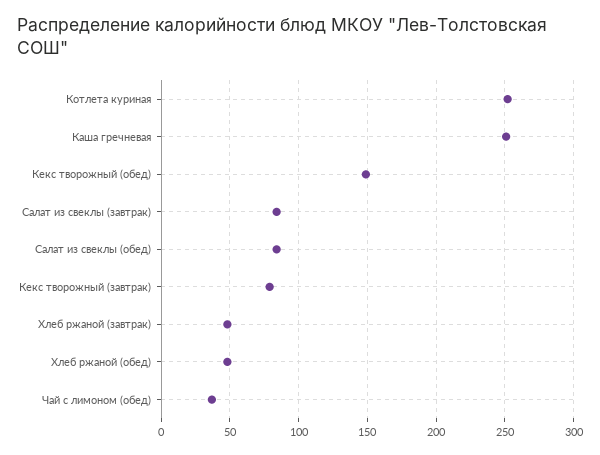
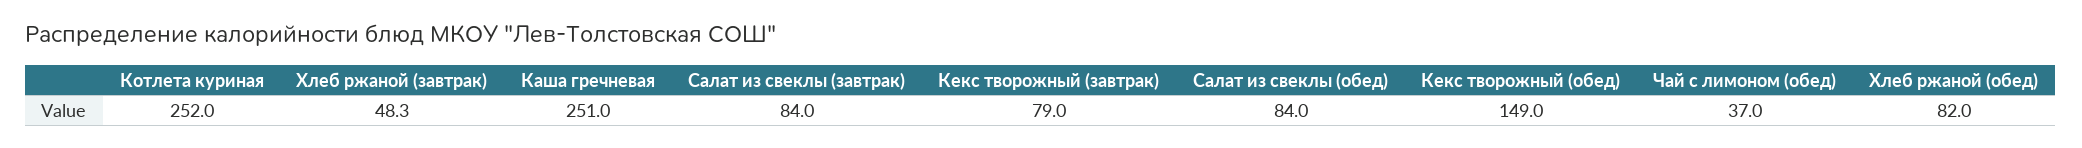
Хлеб ржаной (обед): 50 -> 82

